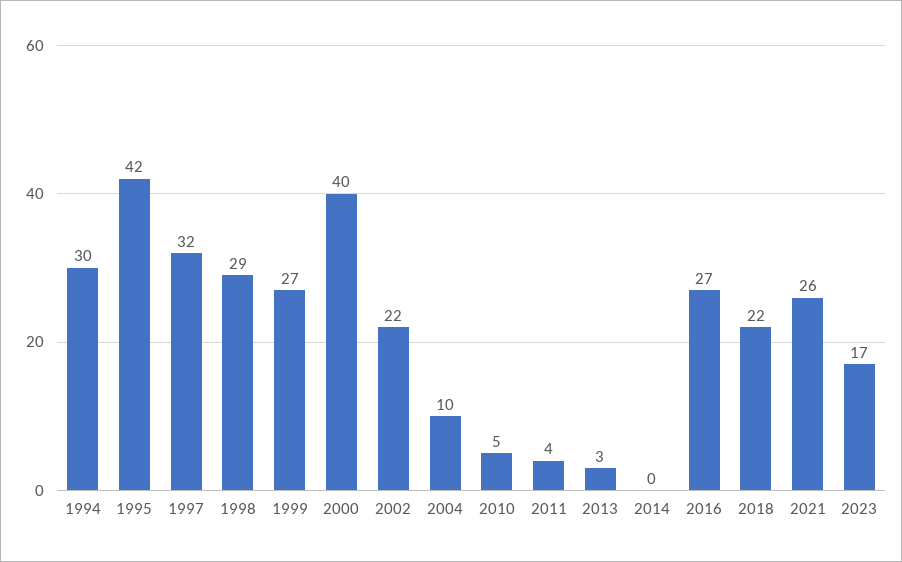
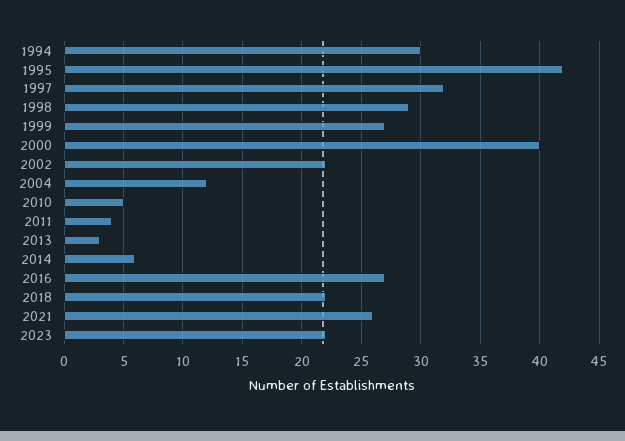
2004: 10 -> 12
2014: 0 -> 6
2023: 17 -> 22

